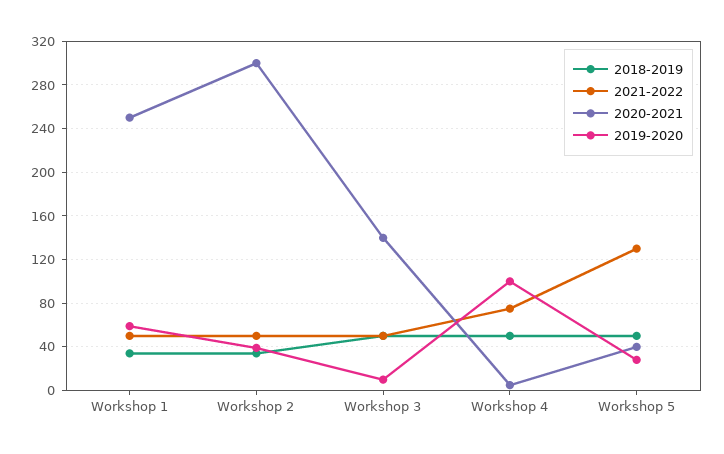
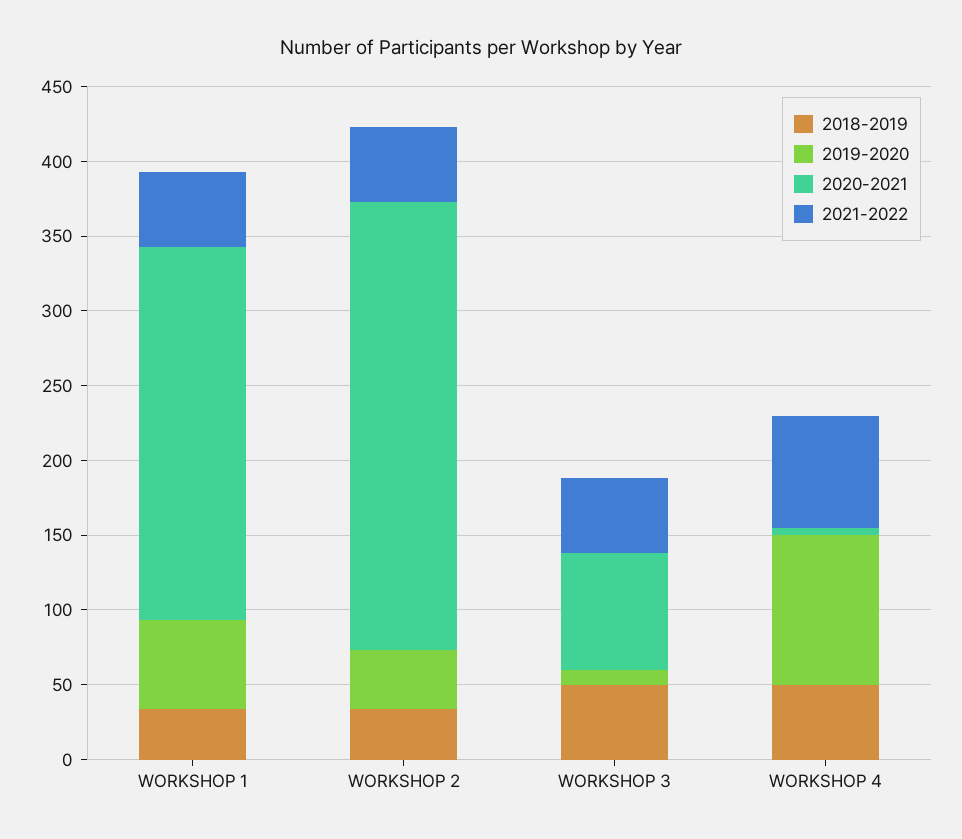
2020-2021, Workshop 3: 140 -> 80
2018-2019, Workshop 5: 50 -> none
2021-2022, Workshop 5: 130 -> none
2020-2021, Workshop 5: 40 -> none
2019-2020, Workshop 5: 30 -> none

